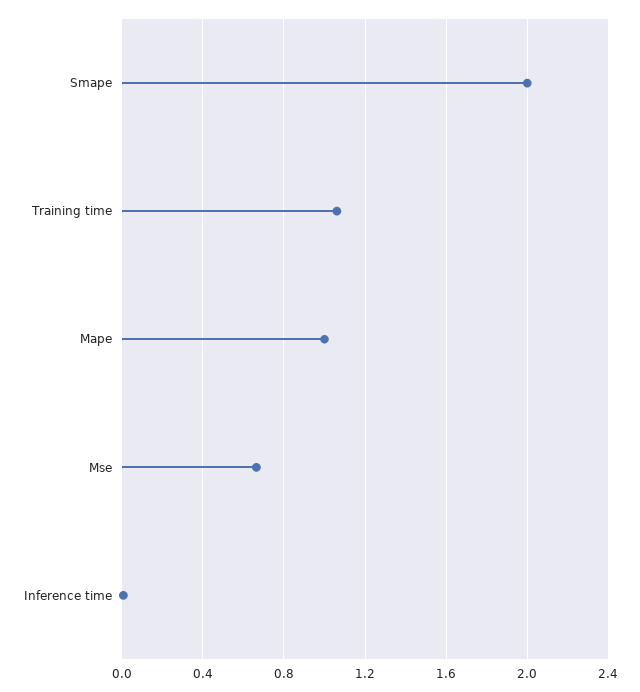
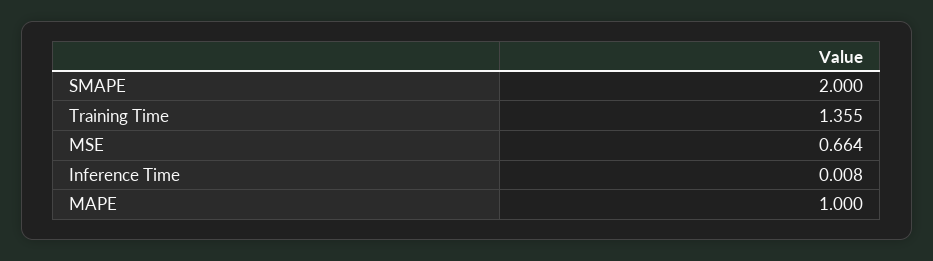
Training time: 1.05 -> 1.355

